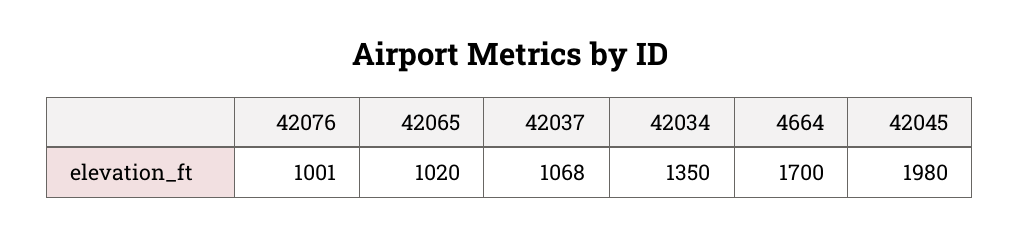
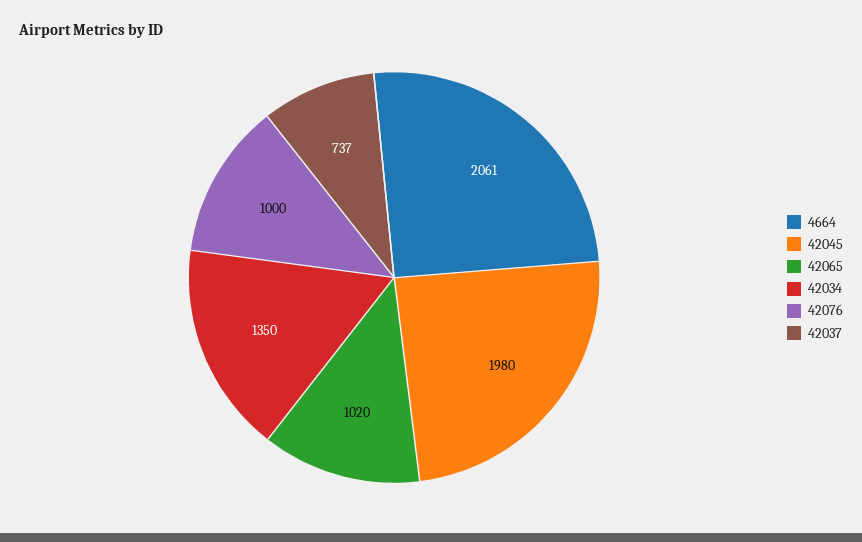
42076: 1001 -> 1000
42037: 1068 -> 737
4664: 1700 -> 2061

